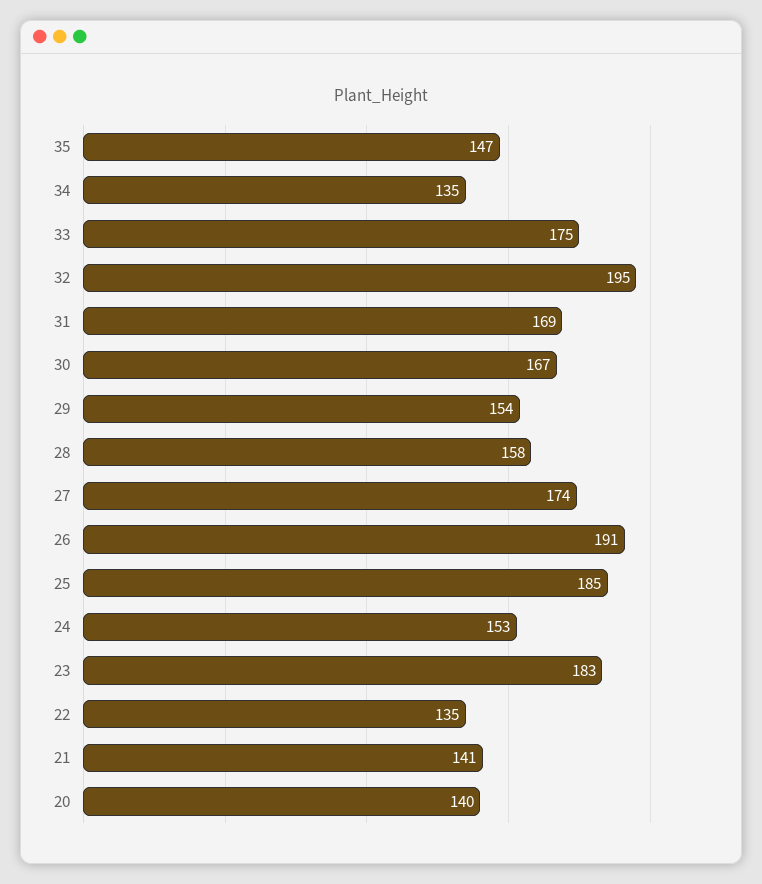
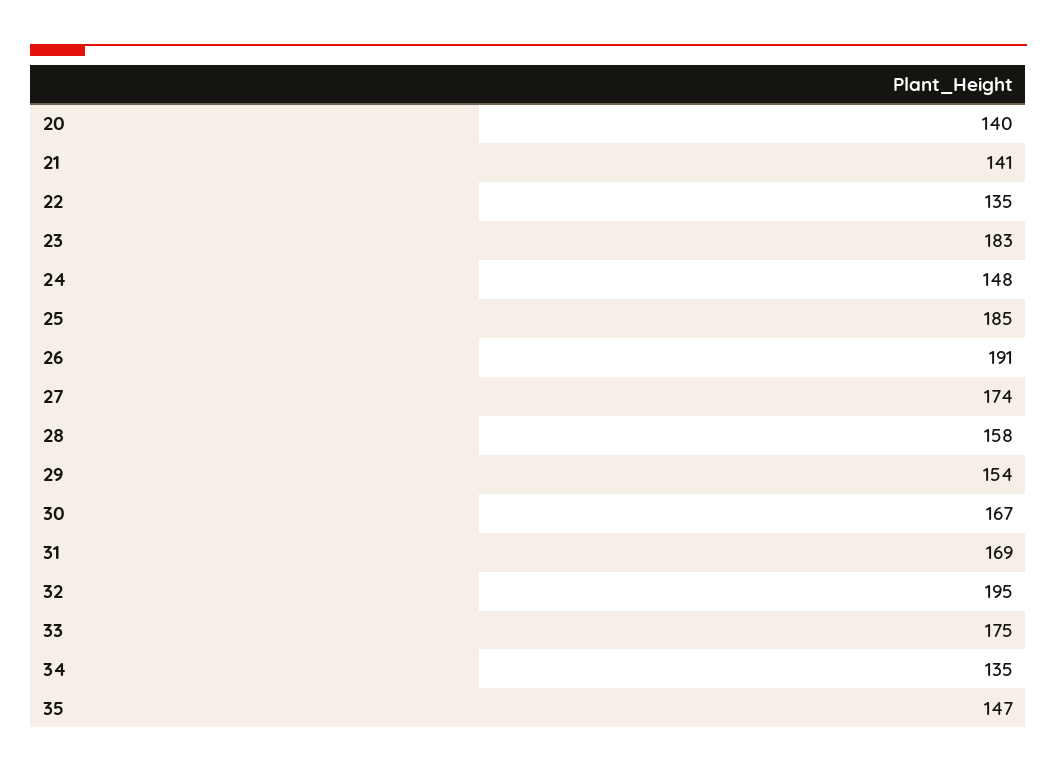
24: 153 -> 148

